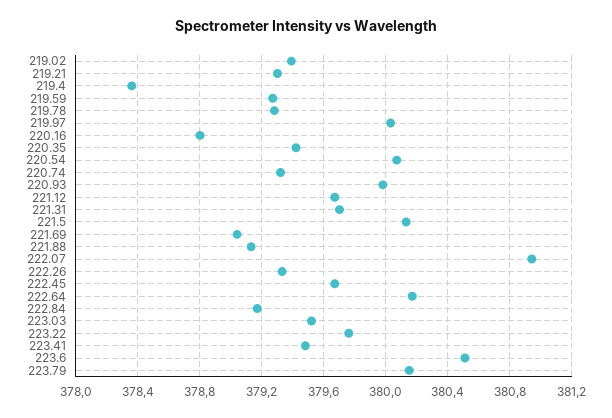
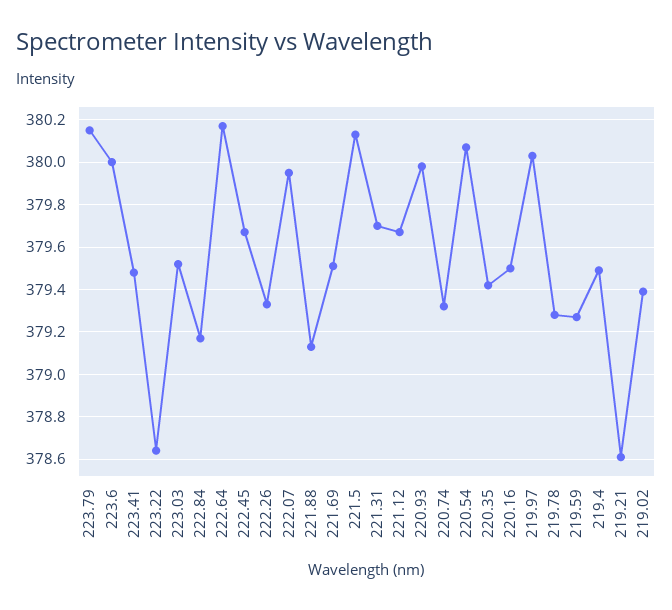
219.21: 379.3 -> 378.6
219.4: 378.35 -> 379.5
220.16: 378.8 -> 379.5
221.69: 379.05 -> 379.5
222.07: 380.95 -> 379.95
223.22: 379.75 -> 378.65
223.6: 380.5 -> 380

